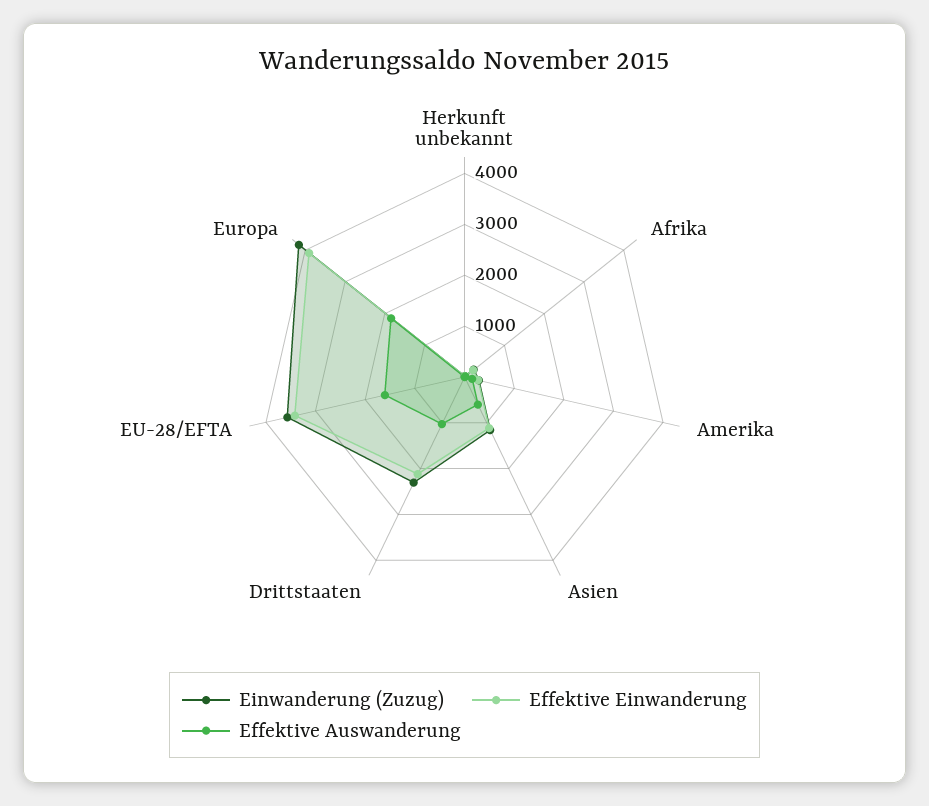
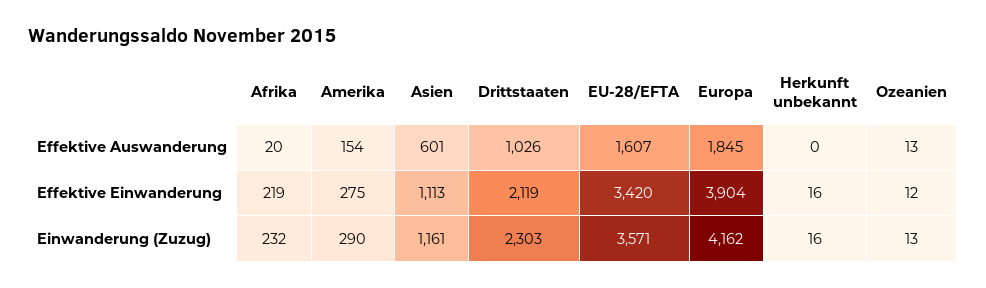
Effektive Auswanderung, Ozeanien: none -> 13
Effektive Einwanderung, Ozeanien: none -> 12
Einwanderung (Zuzug), Ozeanien: none -> 13

